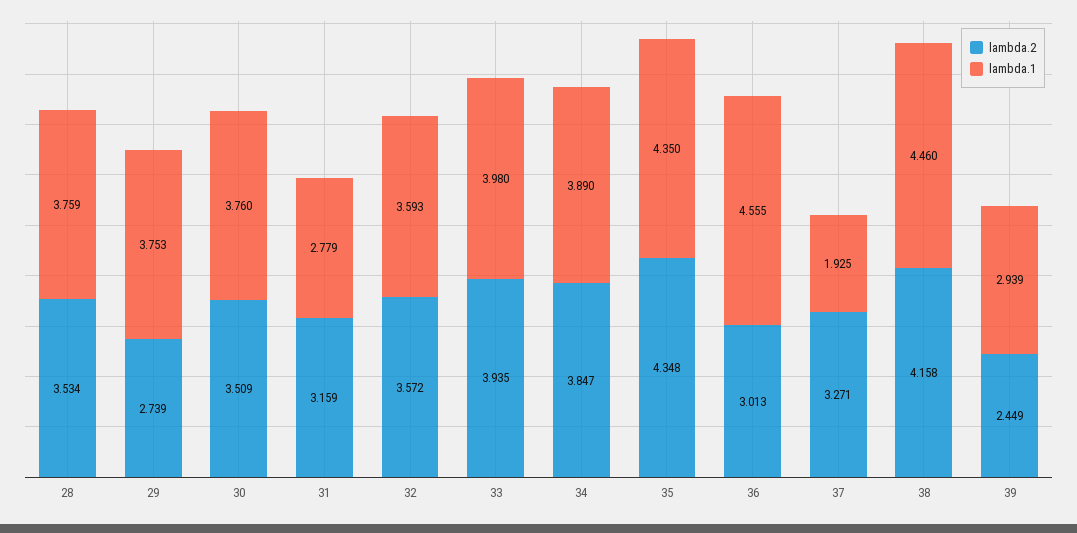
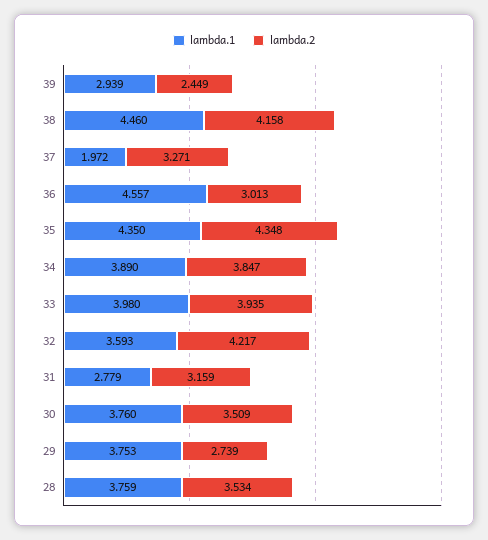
lambda.2, 32: 3.572 -> 4.217
lambda.1, 36: 4.555 -> 4.557
lambda.1, 37: 1.925 -> 1.972

